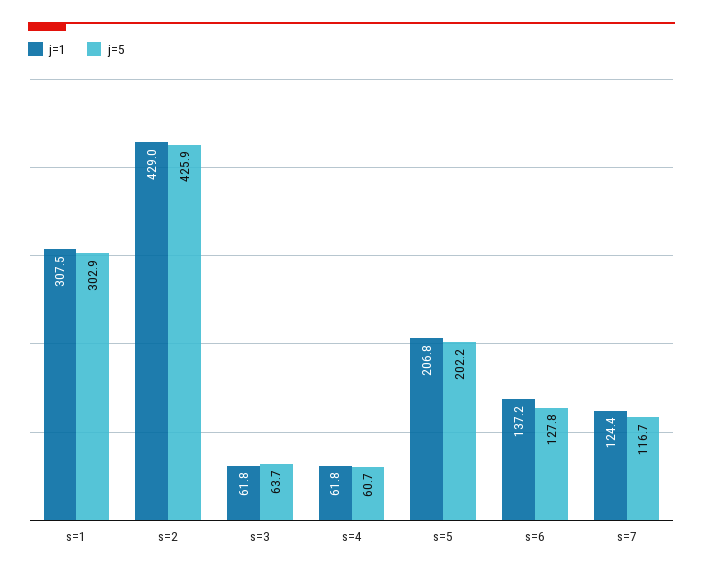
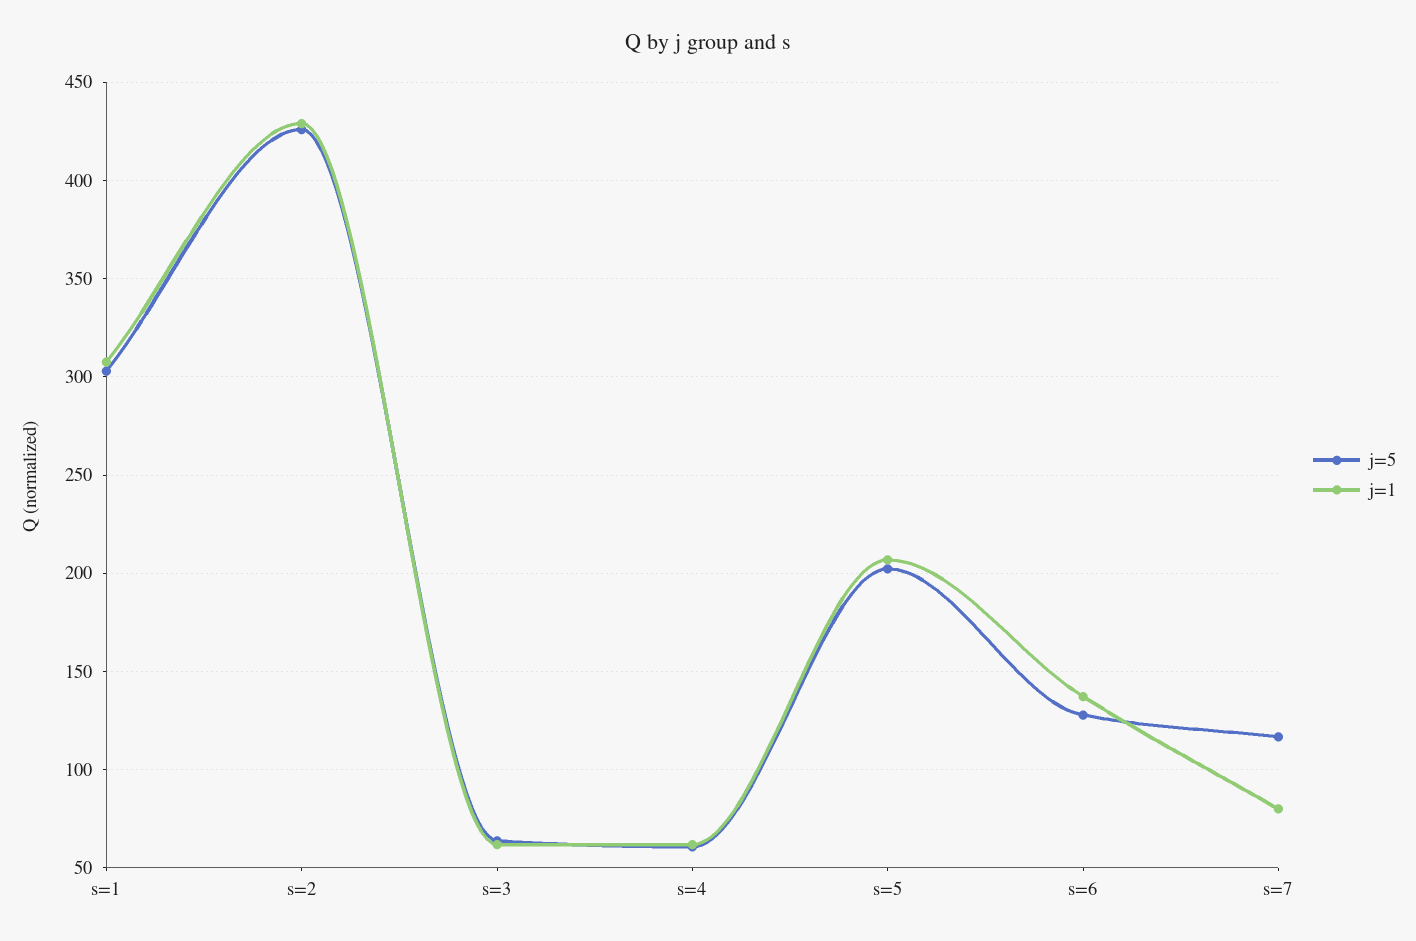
j=1, s=7: 124.4 -> 80

